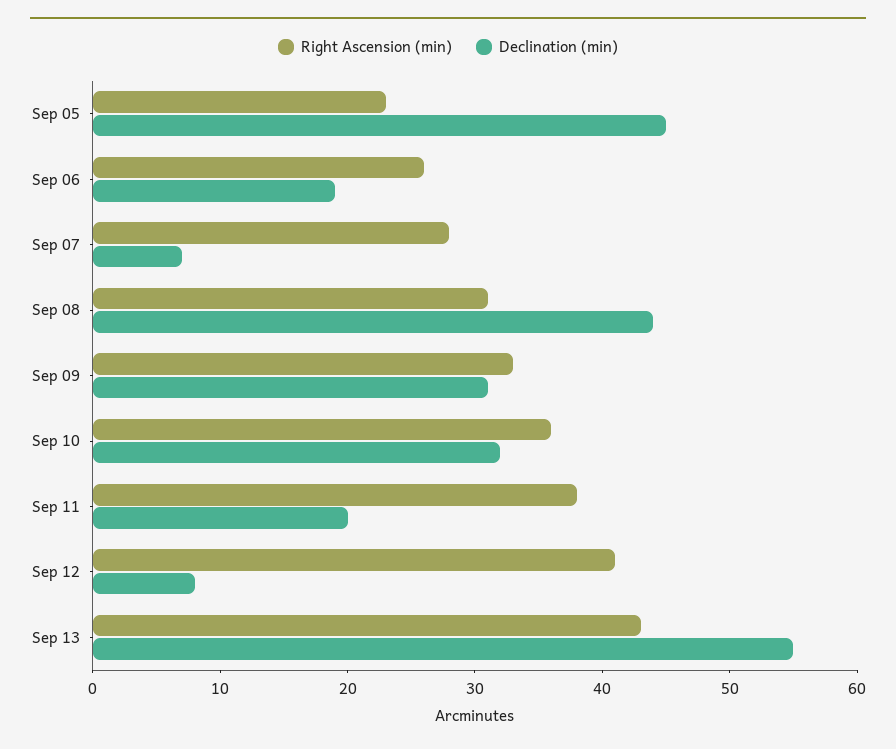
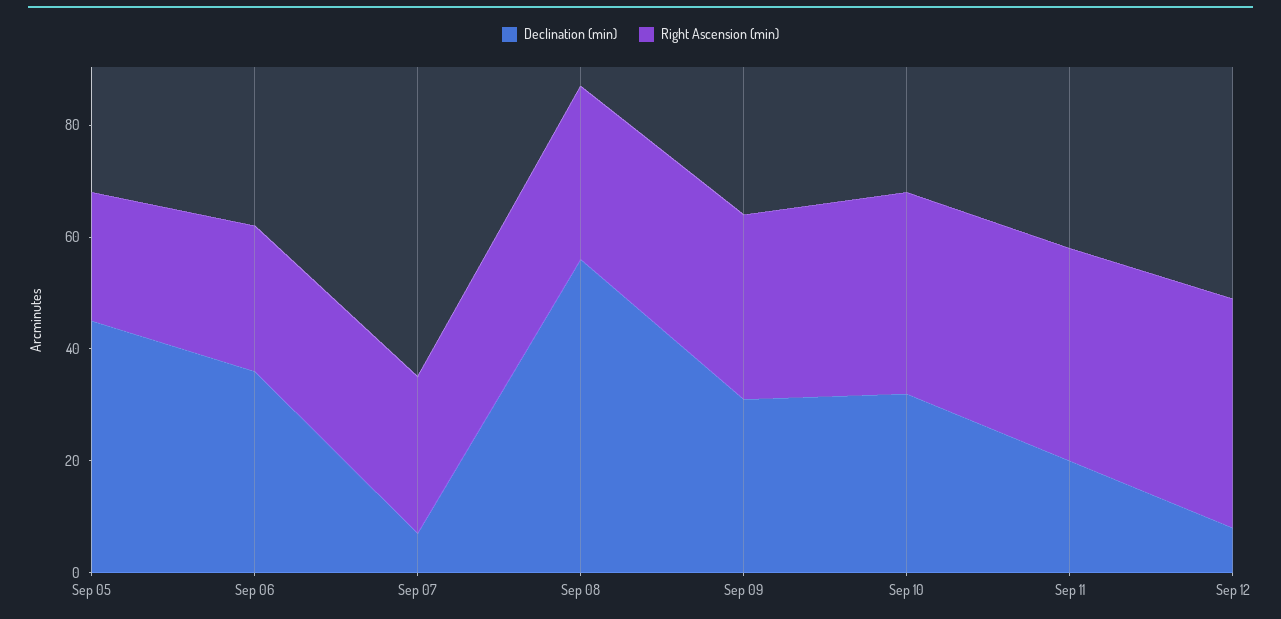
Declination (min), Sep 06: 19 -> 35
Declination (min), Sep 08: 44 -> 55
Right Ascension (min), Sep 13: 43 -> none
Declination (min), Sep 13: 55 -> none

